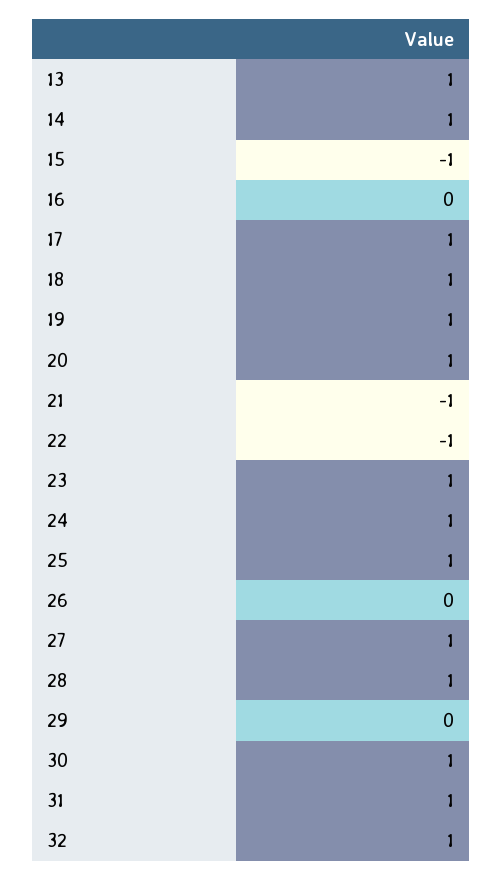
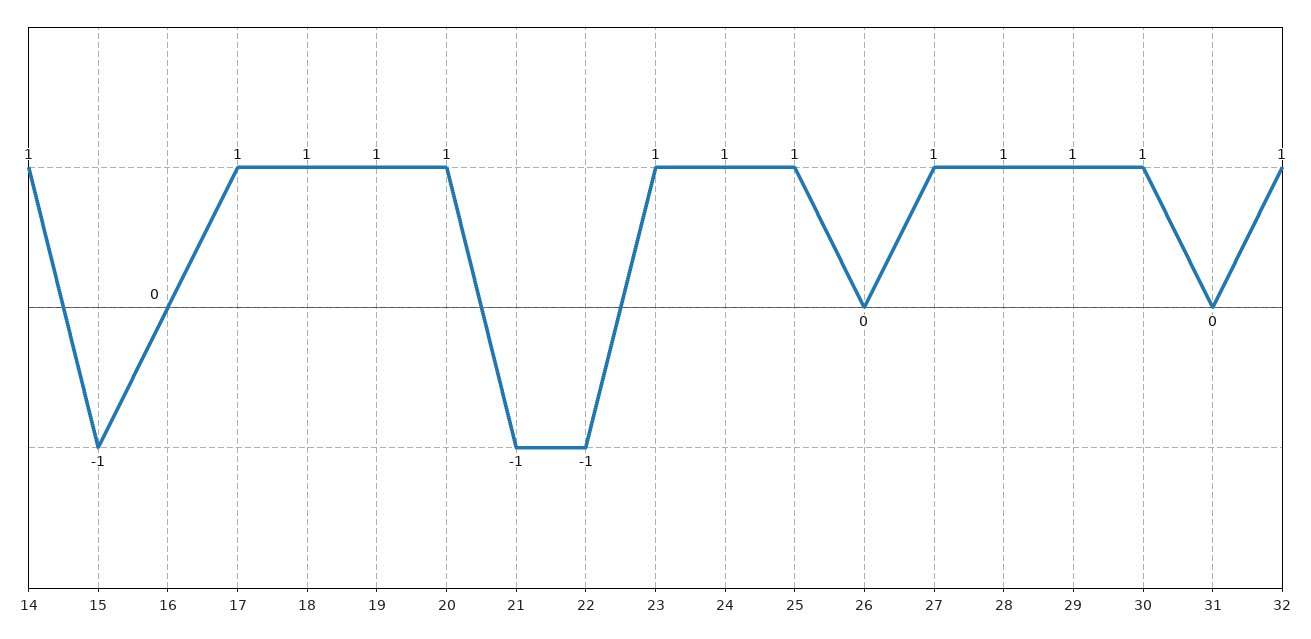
13: 1 -> none
29: 0 -> 1
31: 1 -> 0

